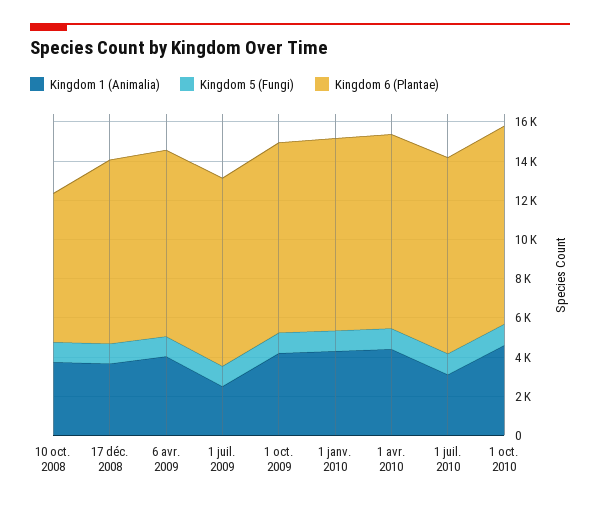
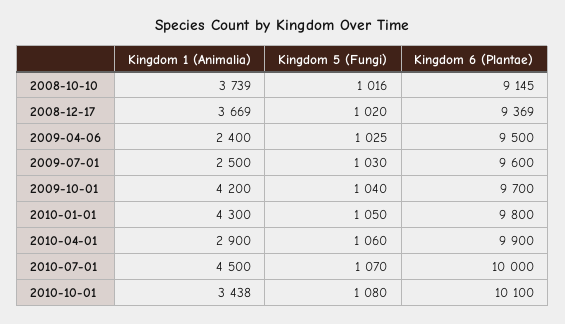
Kingdom 6 (Plantae), 10 oct. 2008: 7500 -> 9145
Kingdom 1 (Animalia), 6 avr. 2009: 4000 -> 2400
Kingdom 1 (Animalia), 1 avr. 2010: 4500 -> 2900
Kingdom 1 (Animalia), 1 juil. 2010: 3000 -> 4500
Kingdom 1 (Animalia), 1 oct. 2010: 4500 -> 3438

